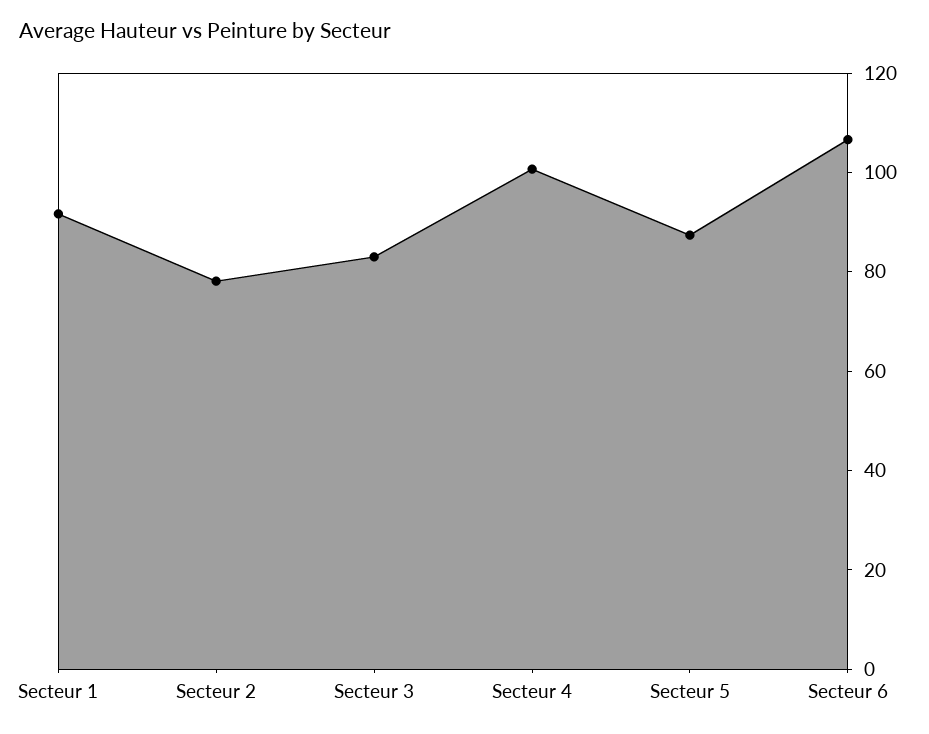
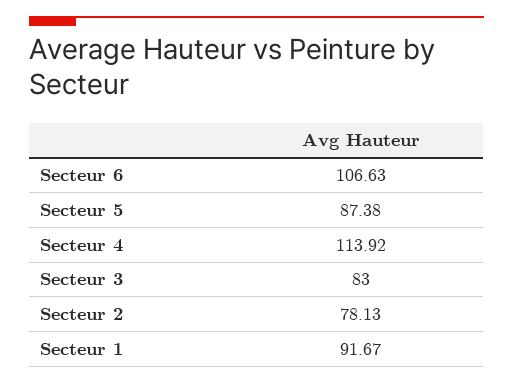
Secteur 4: 100 -> 113.92

